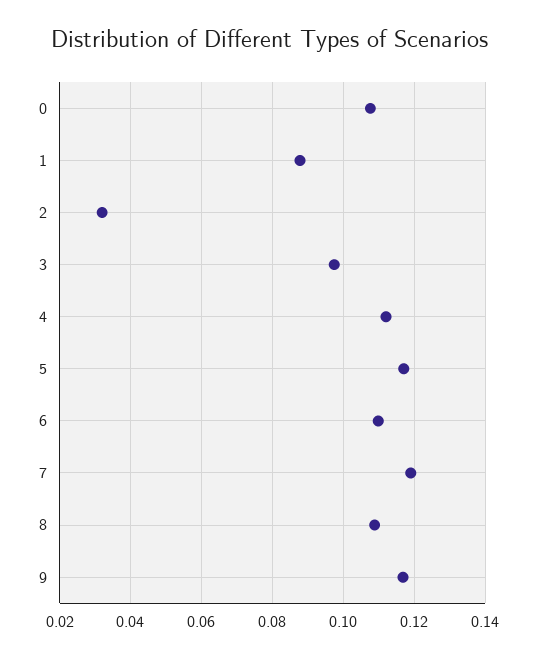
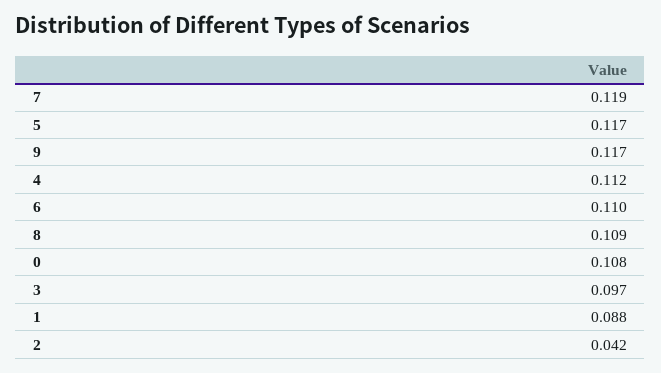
2: 0.032 -> 0.042

